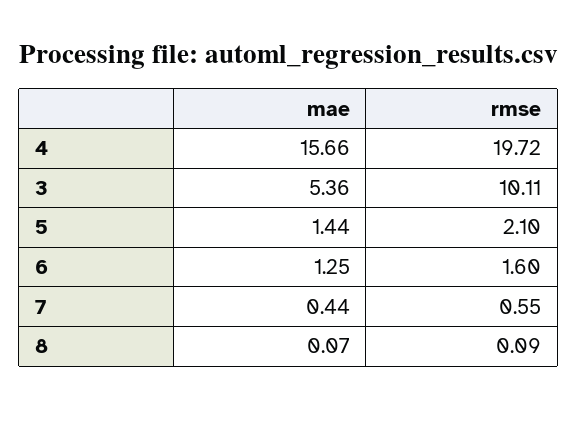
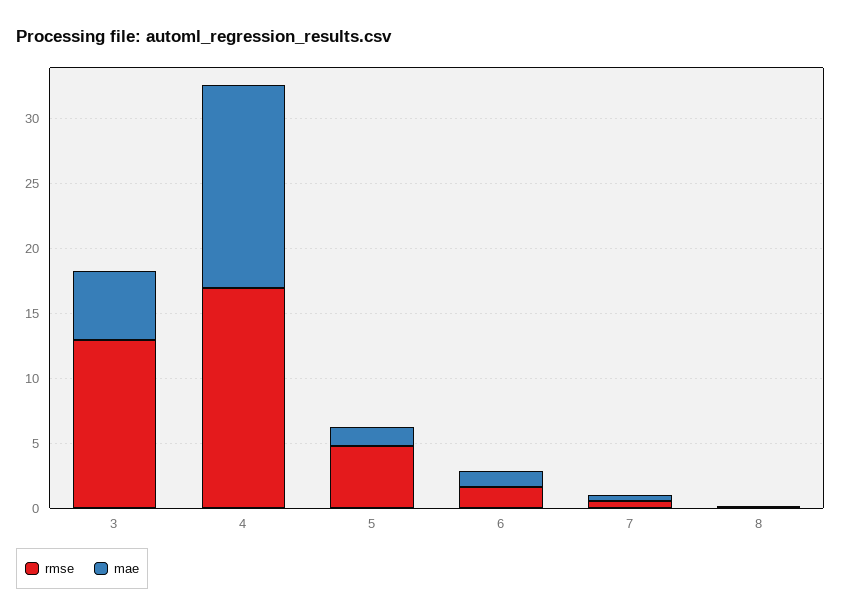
rmse, 4: 19.72 -> 17
rmse, 3: 10.11 -> 13
rmse, 5: 2.1 -> 5

